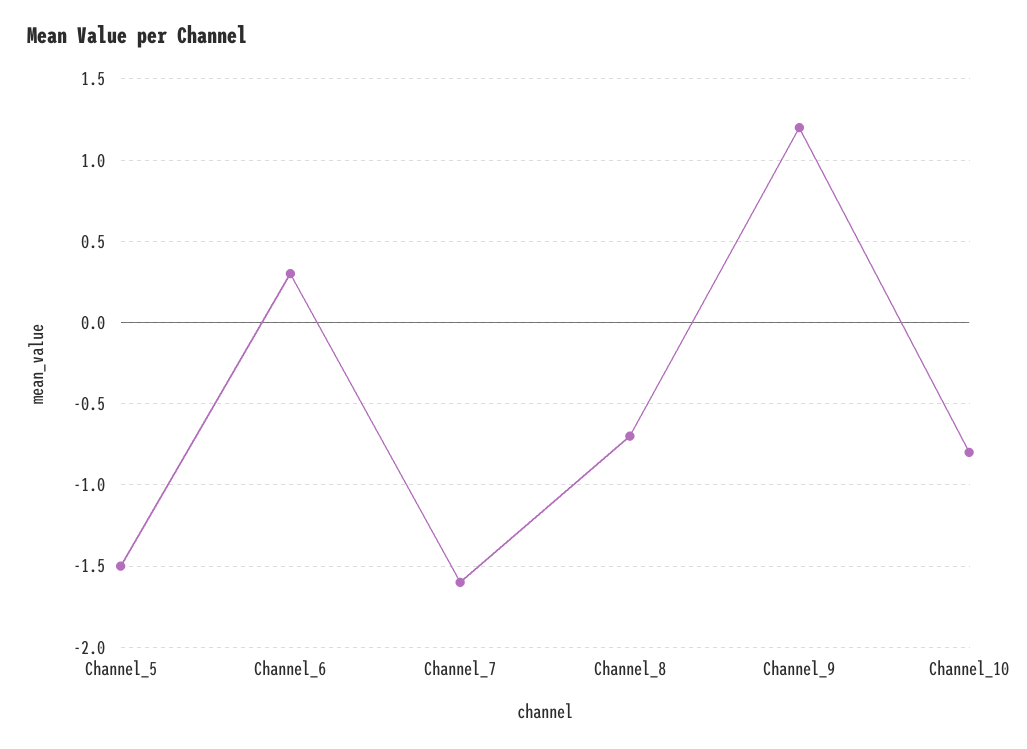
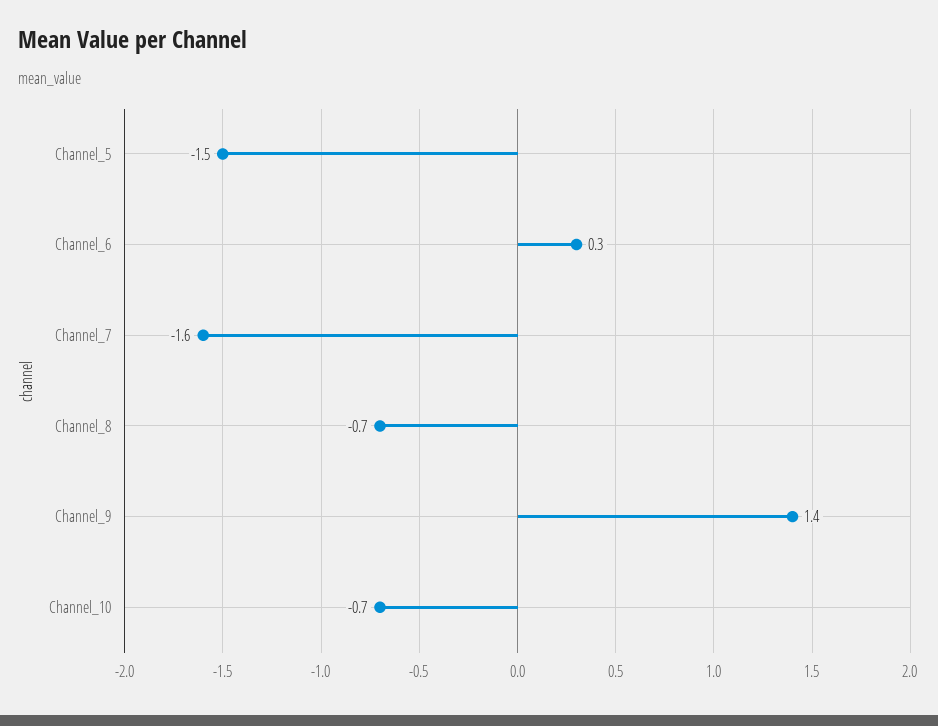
Channel_9: 1.2 -> 1.4
Channel_10: -0.8 -> -0.7

